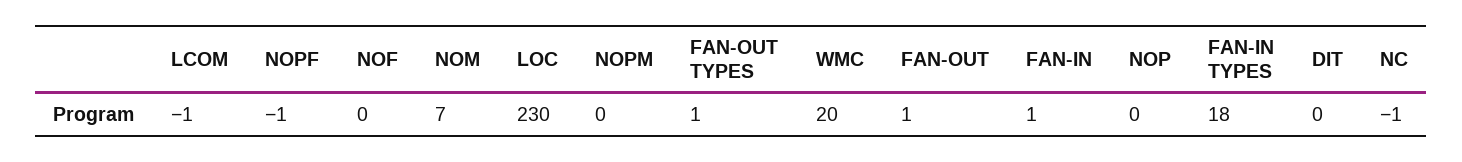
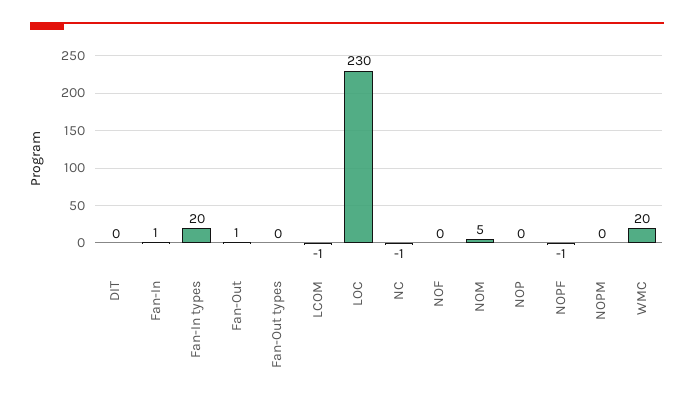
NOM: 7 -> 5
FAN-OUT TYPES: 1 -> 0
FAN-IN TYPES: 18 -> 20

